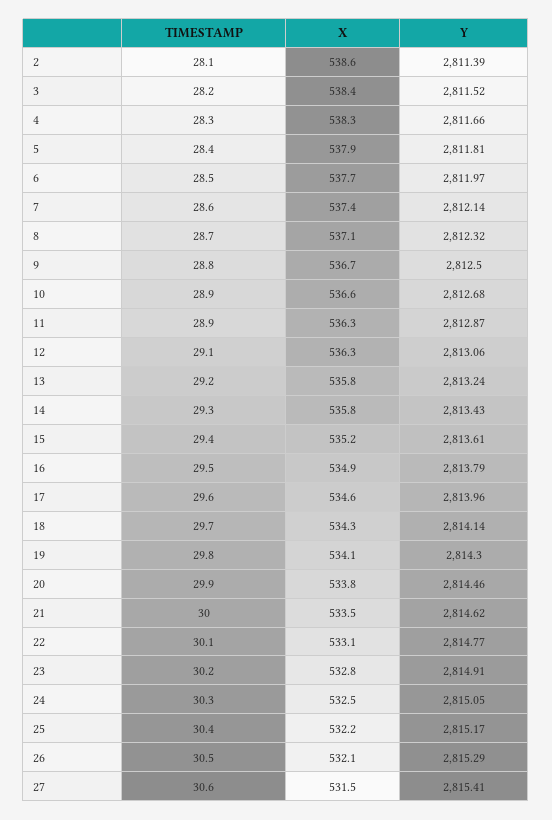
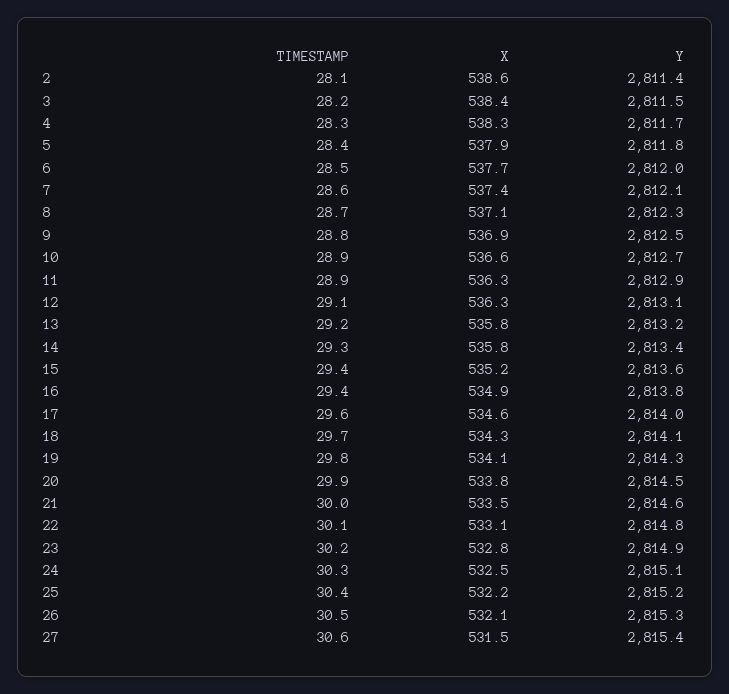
X, 9: 536.7 -> 536.9
TIMESTAMP, 16: 29.5 -> 29.4

